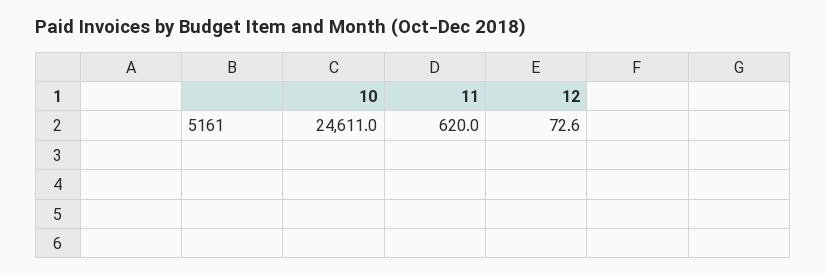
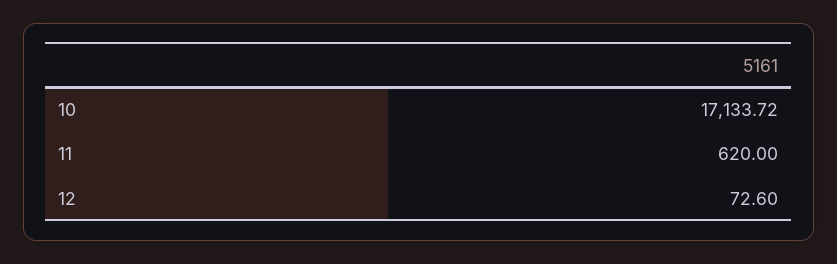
10: 24611 -> 17133.72

